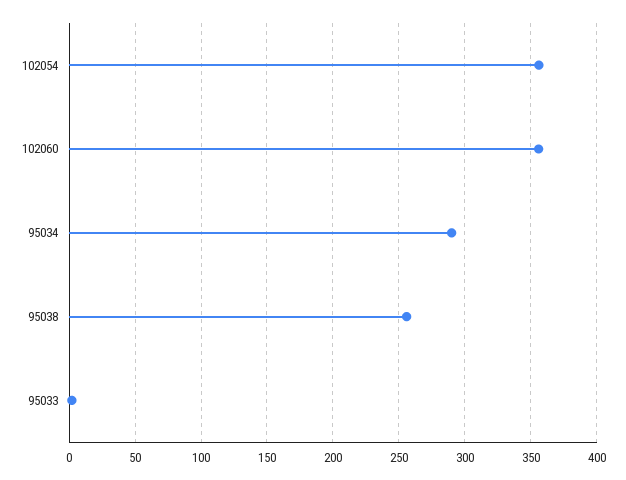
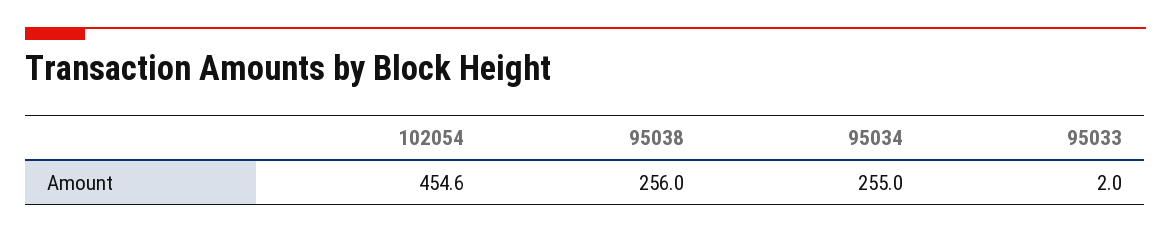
102054: 355 -> 454.6
102060: 355 -> none
95034: 290 -> 255

